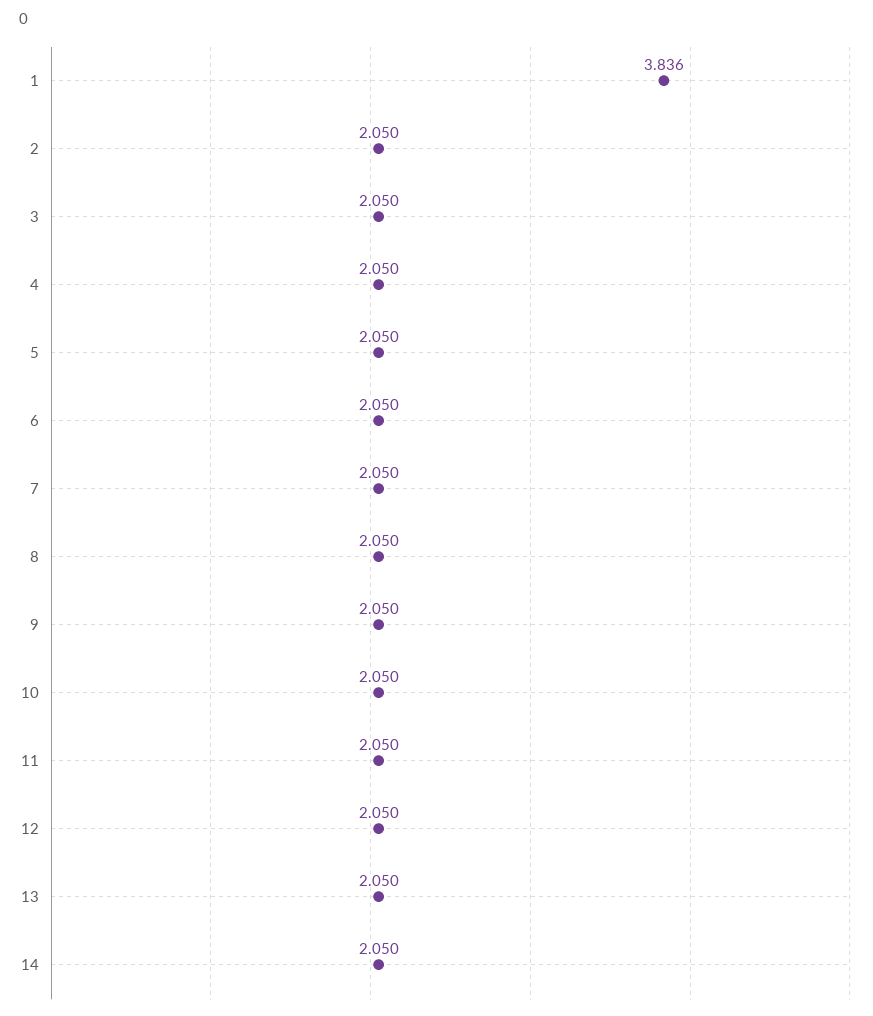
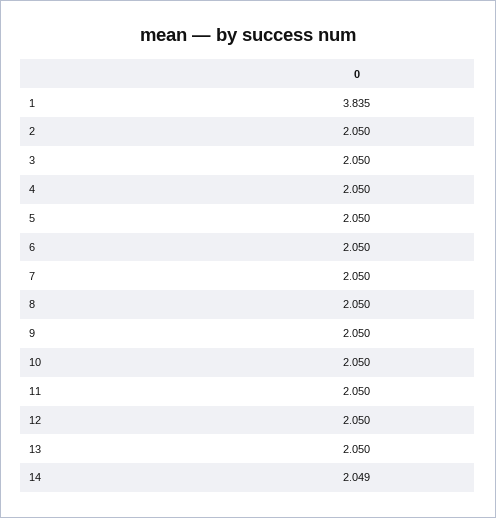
1: 3.836 -> 3.835
14: 2.05 -> 2.049

